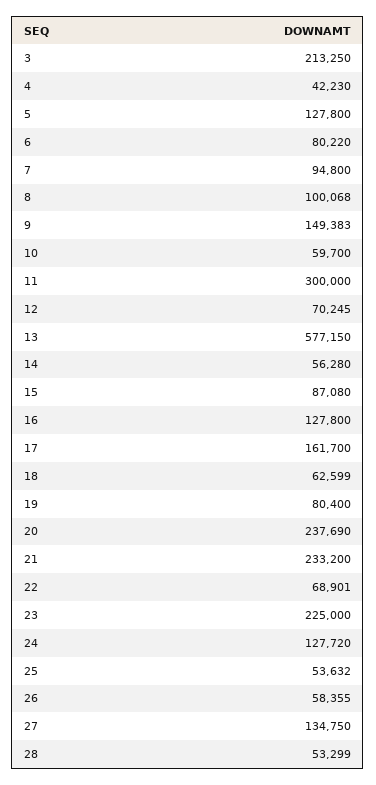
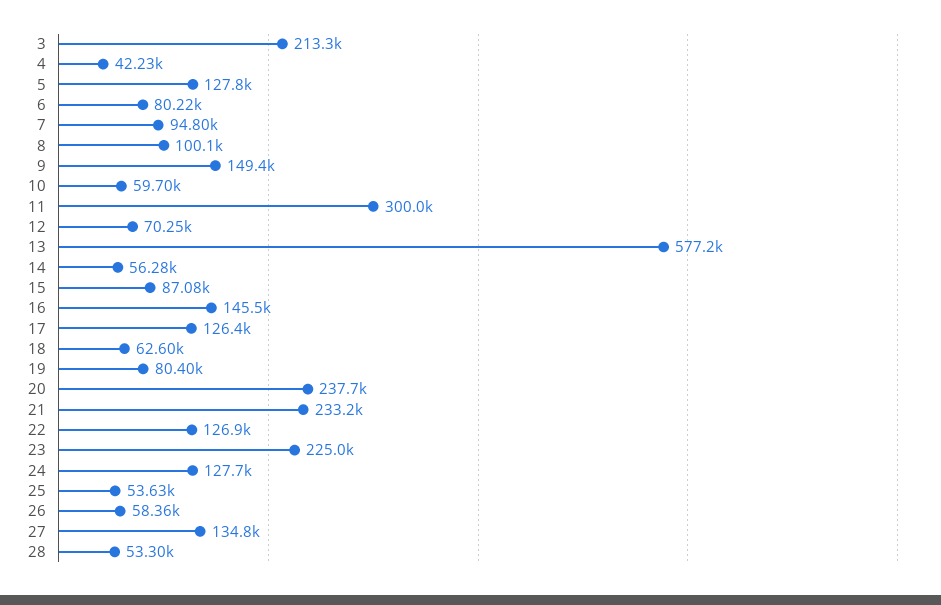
16: 127800 -> 145500
17: 161700 -> 126400
22: 68901 -> 126900

